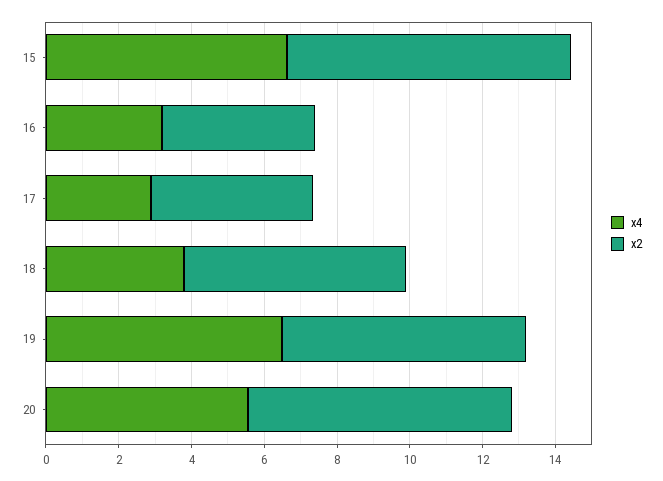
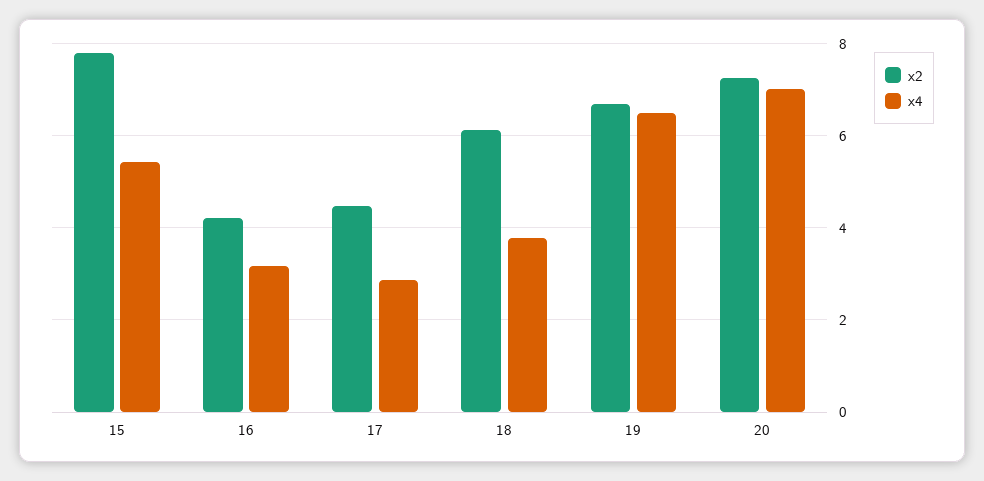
x4, 15: 6.5 -> 5.4
x4, 20: 5.5 -> 7

